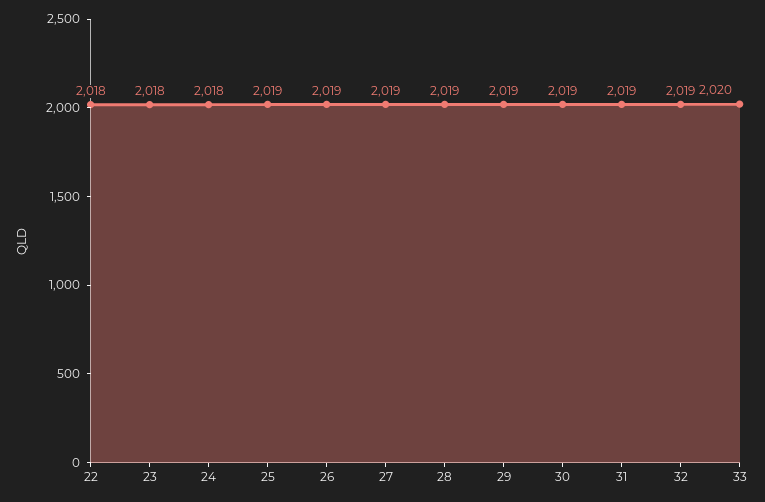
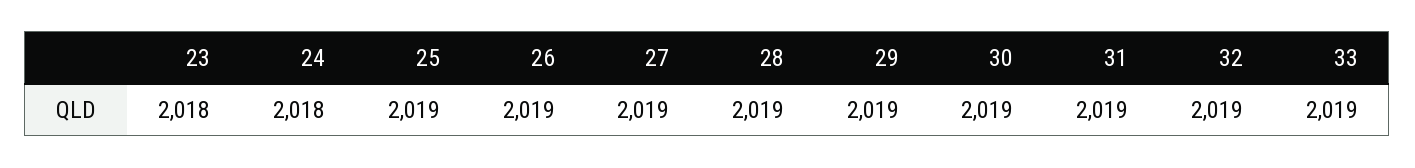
22: 2018 -> none
33: 2020 -> 2019

